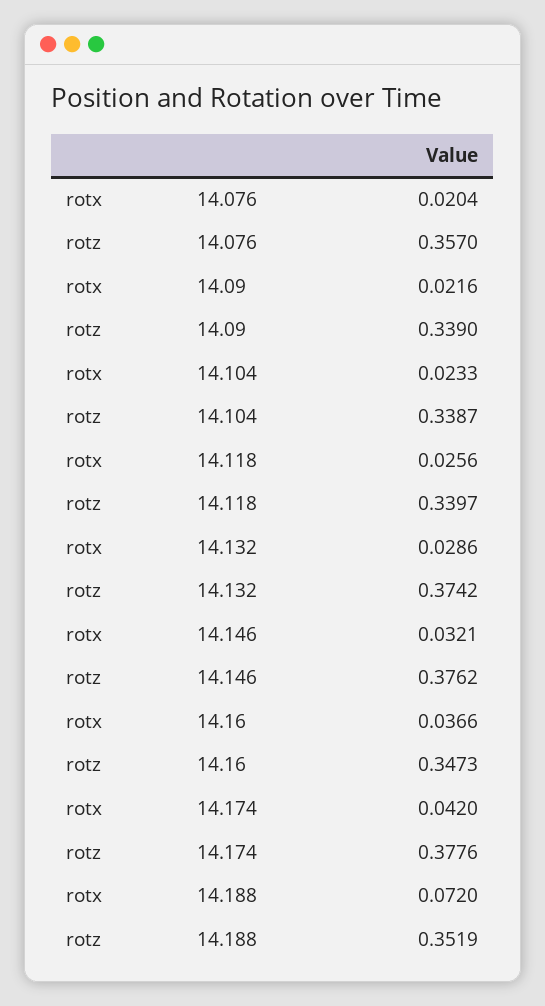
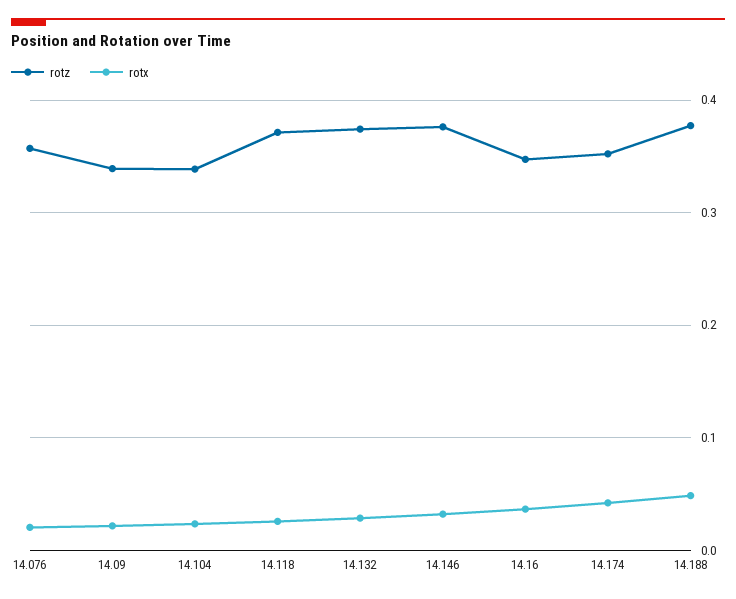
rotz, 14.118: 0.3397 -> 0.37
rotz, 14.174: 0.3776 -> 0.35
rotx, 14.188: 0.072 -> 0.05
rotz, 14.188: 0.3519 -> 0.38

